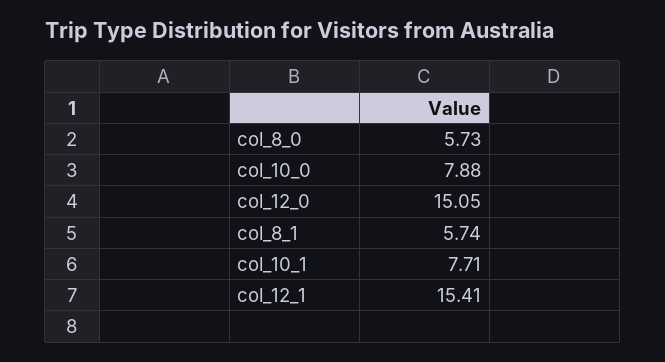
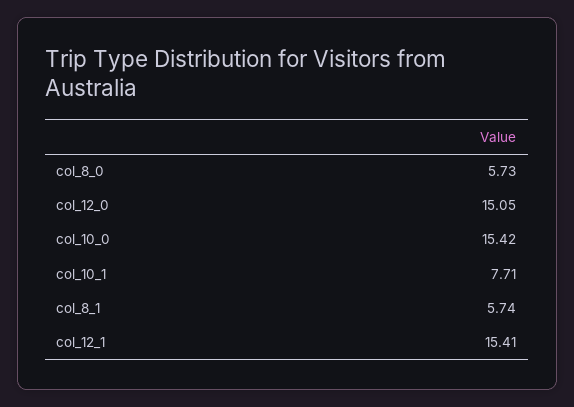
col_10_0: 7.88 -> 15.42

